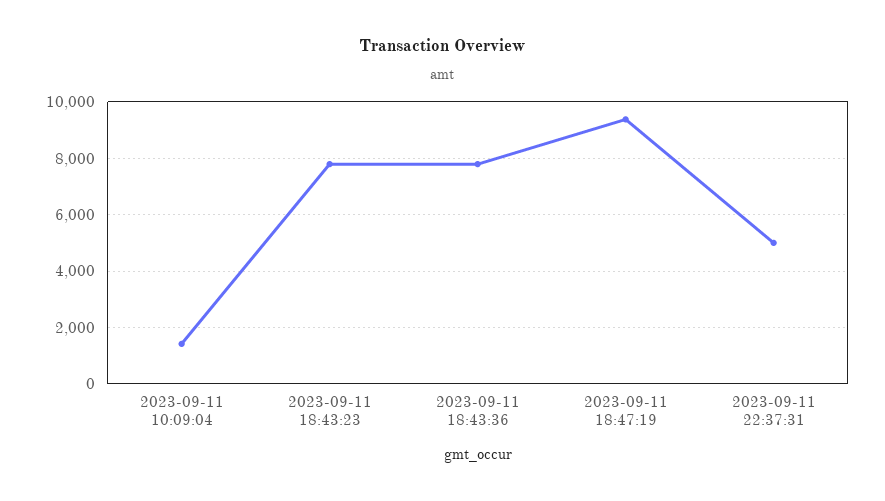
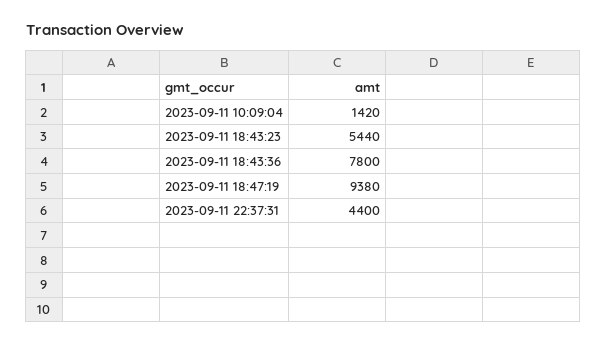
2023-09-11 18:43:23: 7750 -> 5440
2023-09-11 22:37:31: 5000 -> 4400

